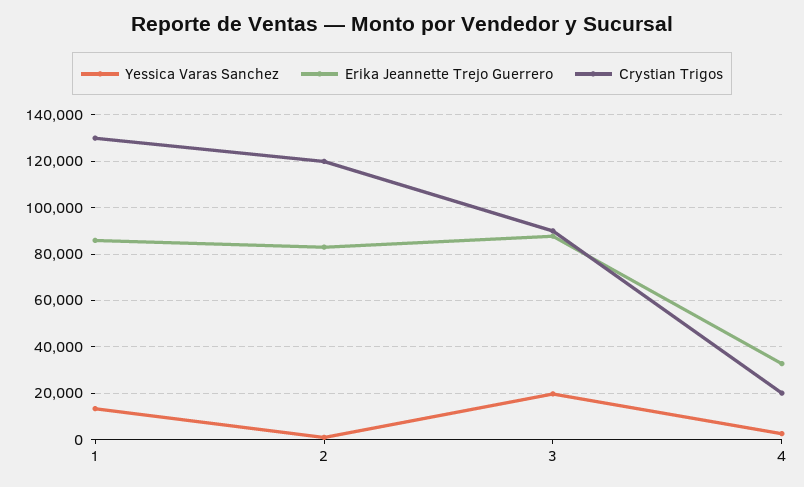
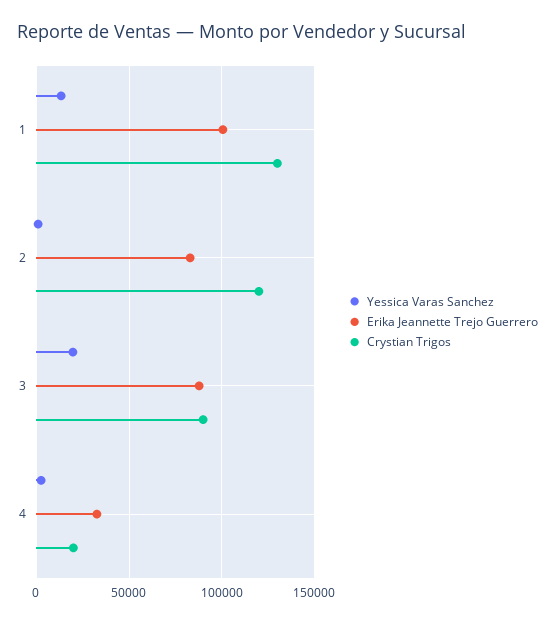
Erika Jeannette Trejo Guerrero, 1: 85000 -> 100000

